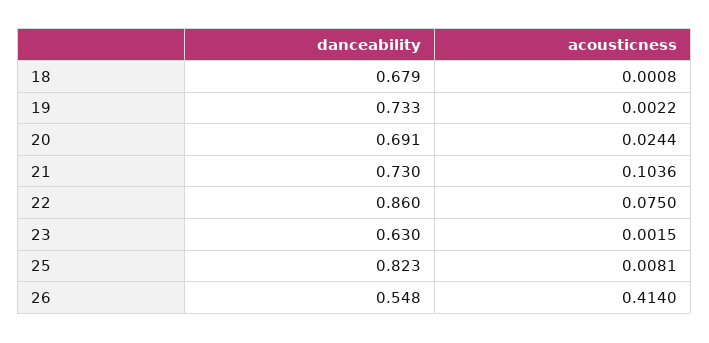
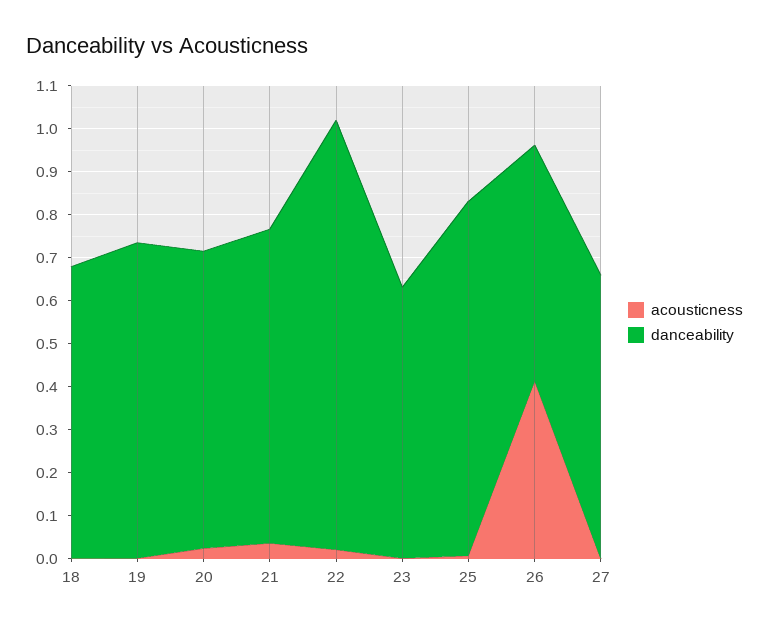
acousticness, 21: 0.1036 -> 0.04
danceability, 22: 0.86 -> 1
acousticness, 22: 0.075 -> 0.02
acousticness, 27: none -> 0
danceability, 27: none -> 0.66

